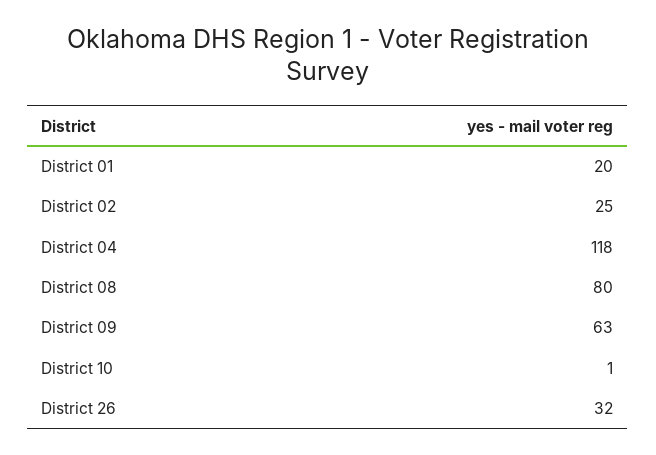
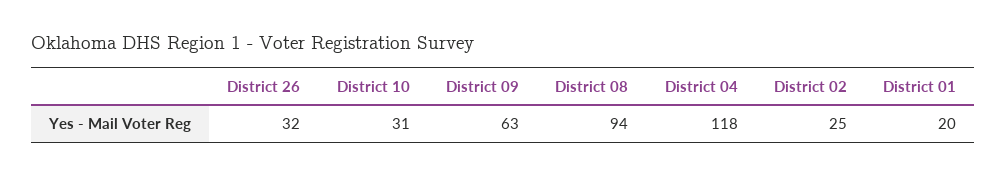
District 08: 80 -> 94
District 10: 1 -> 31

